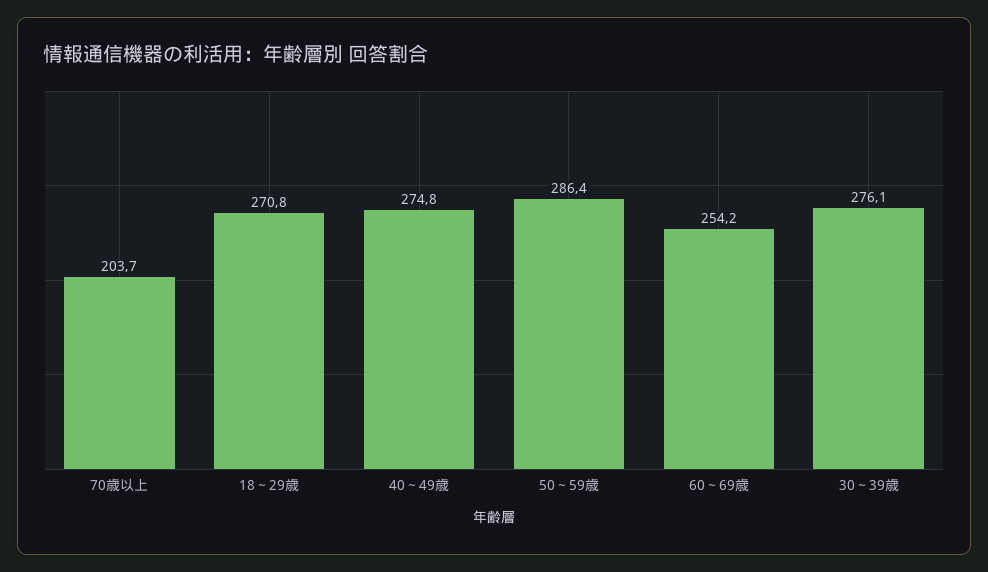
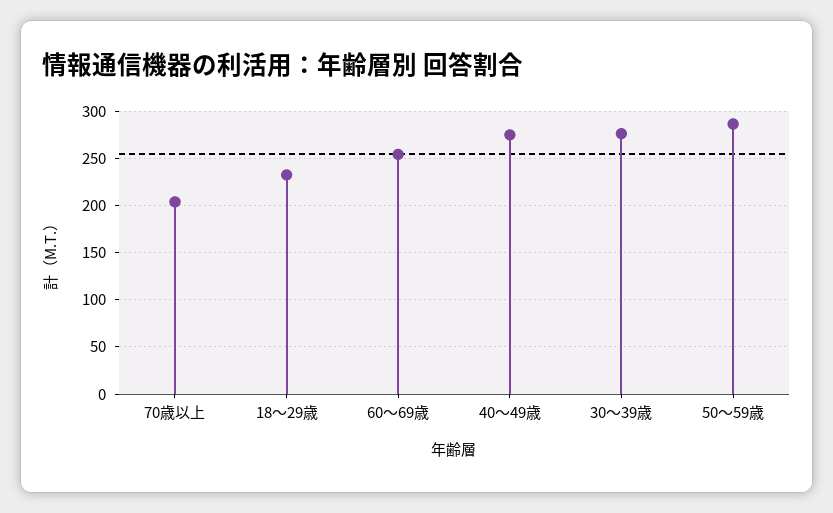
18～29歳: 270.8 -> 230

